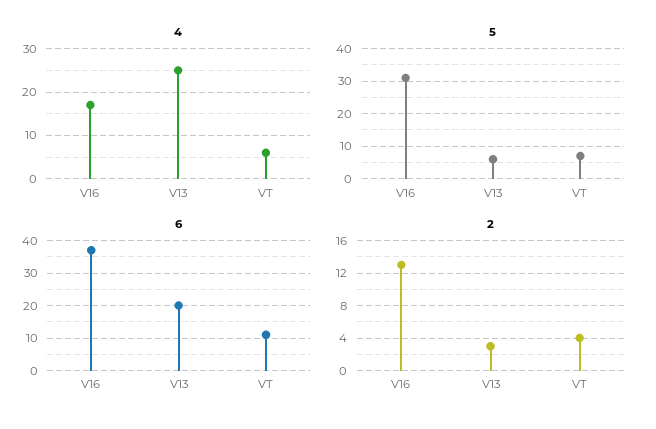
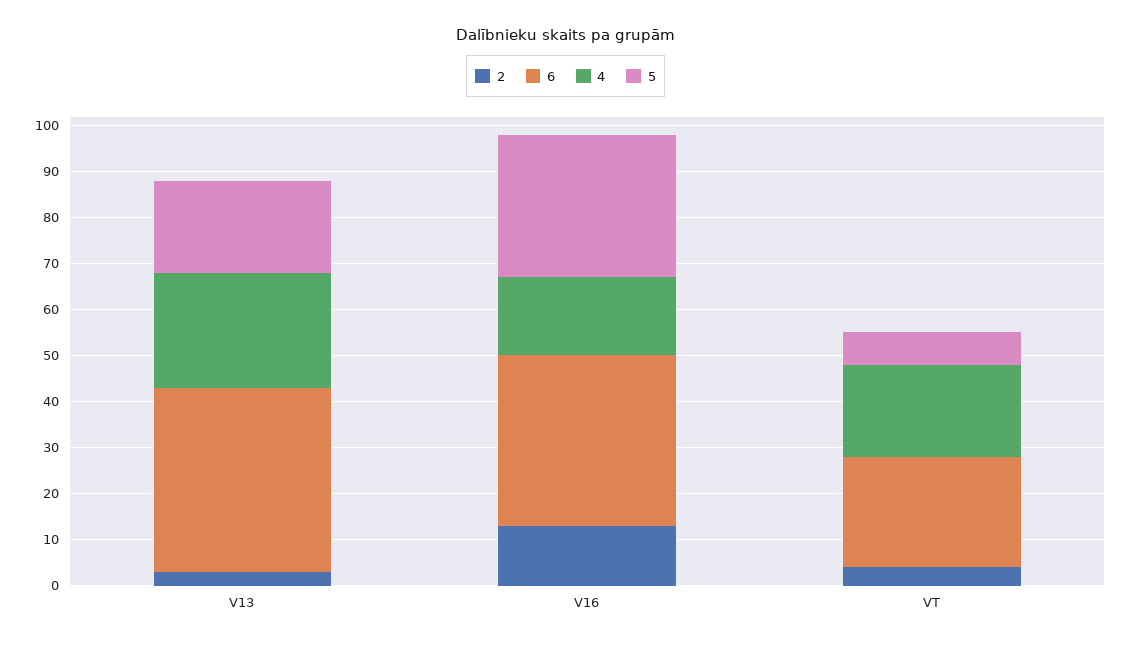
4, VT: 5 -> 20
5, V13: 5 -> 20
6, V13: 20 -> 40
6, VT: 10 -> 25

